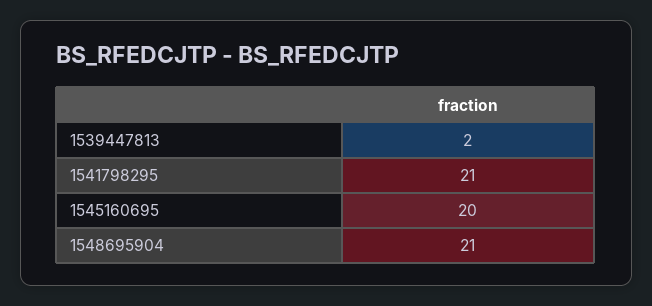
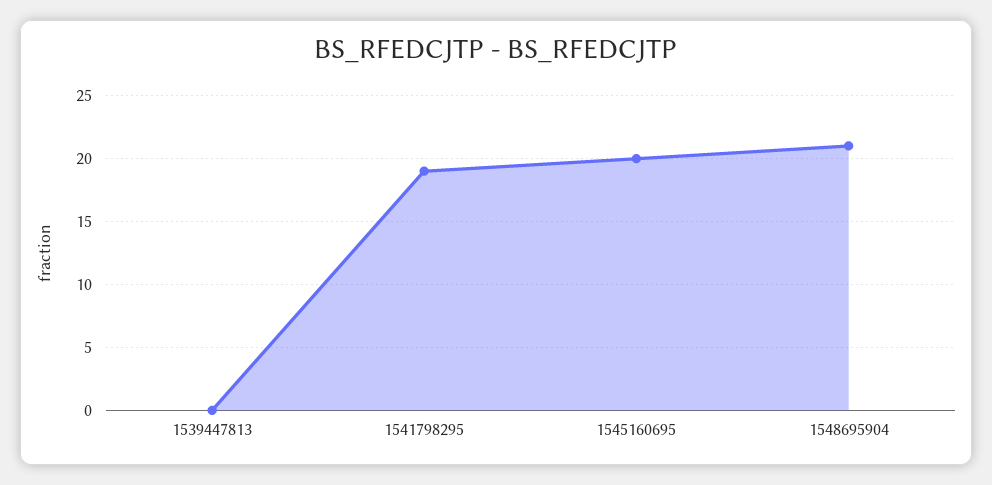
1539447813: 2 -> 0
1541798295: 21 -> 19

